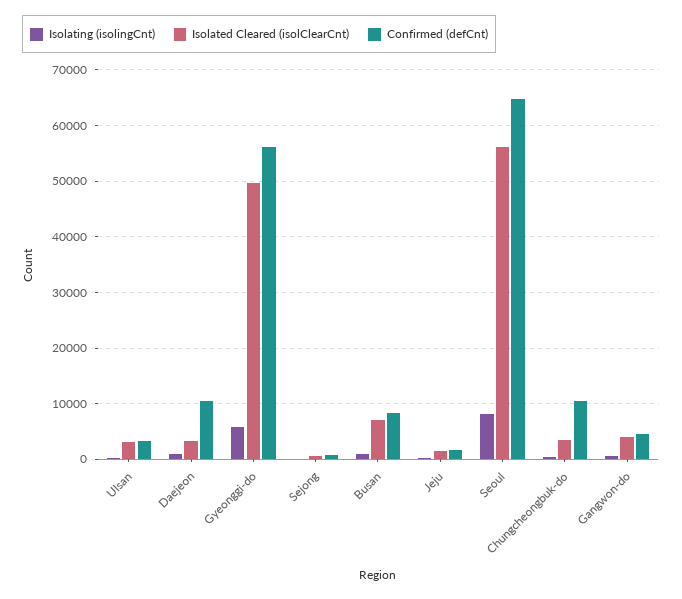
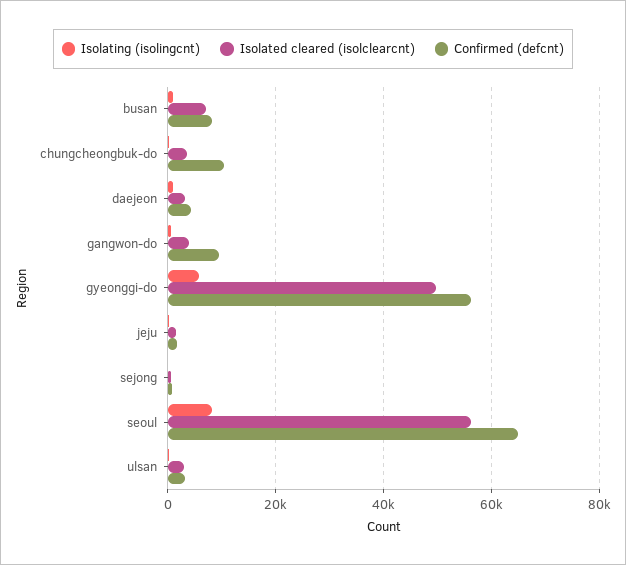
Confirmed (defCnt), Daejeon: 10000 -> 4000
Confirmed (defCnt), Gangwon-do: 4000 -> 10000

